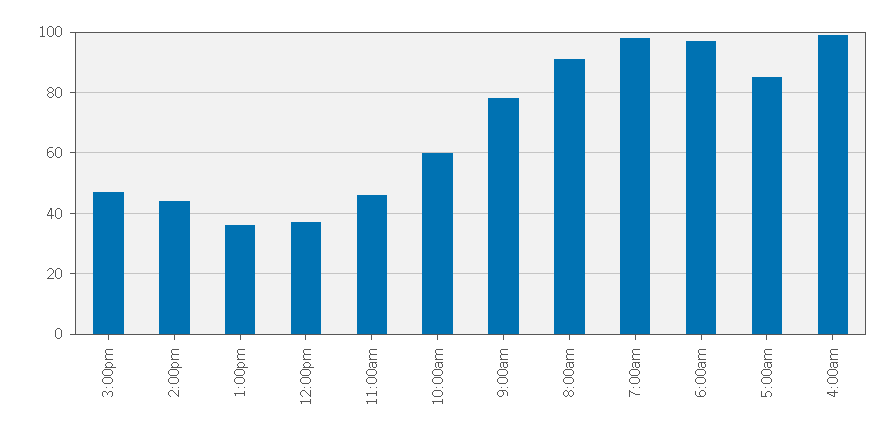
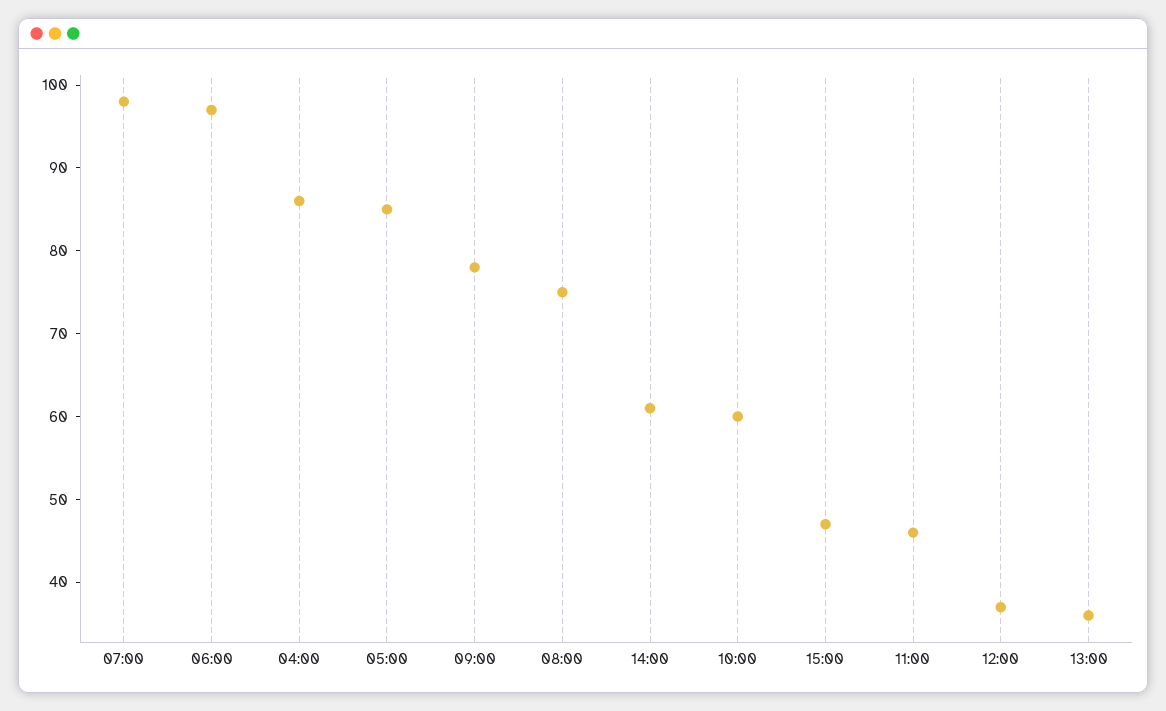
2:00pm: 45 -> 61
8:00am: 90 -> 75
4:00am: 100 -> 86

